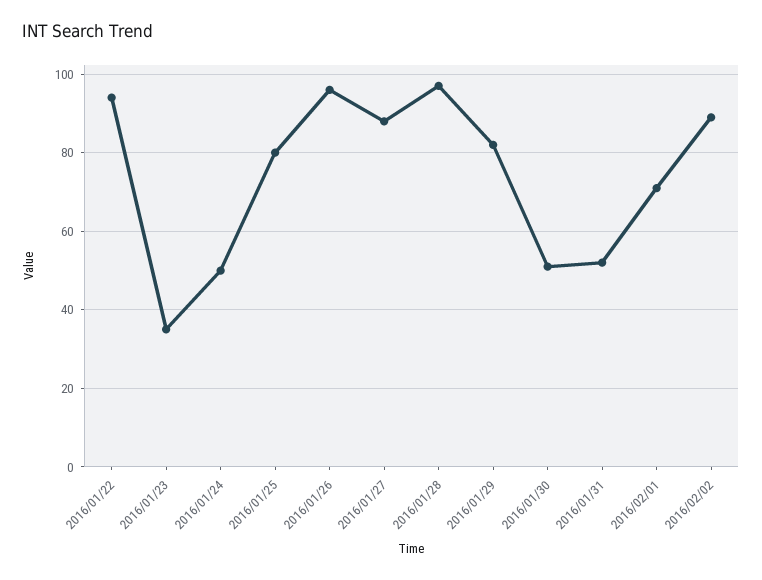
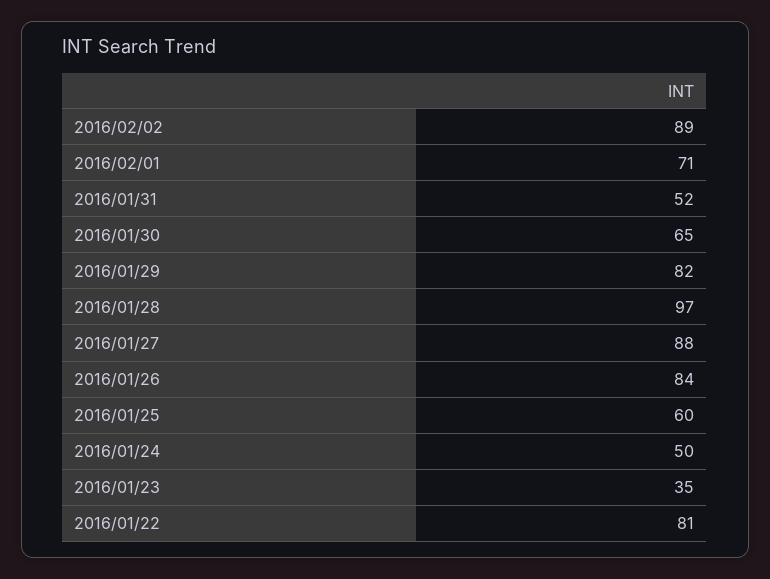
2016/01/22: 95 -> 81
2016/01/25: 80 -> 60
2016/01/26: 95 -> 84
2016/01/30: 50 -> 65

